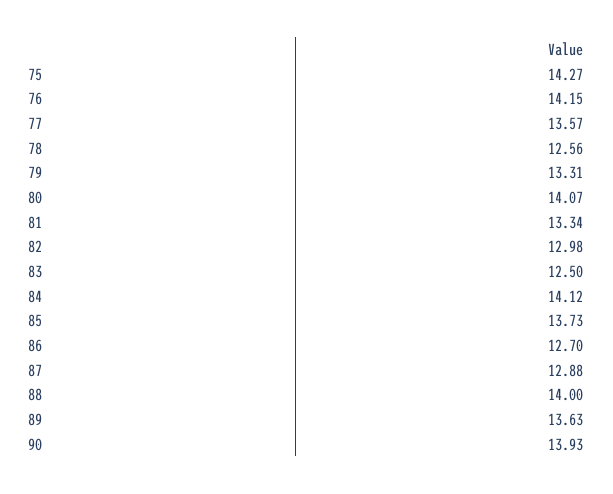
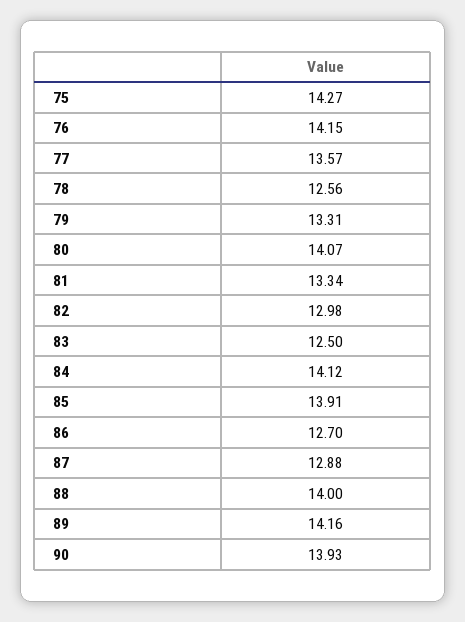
85: 13.73 -> 13.91
89: 13.63 -> 14.16

